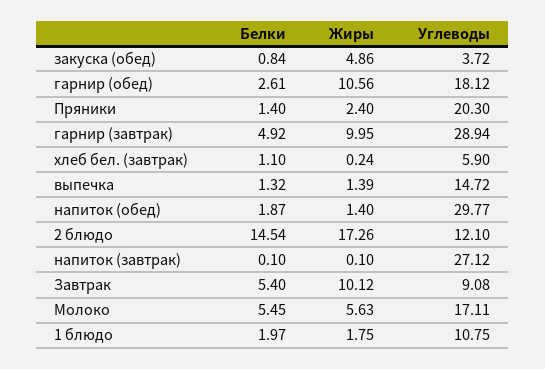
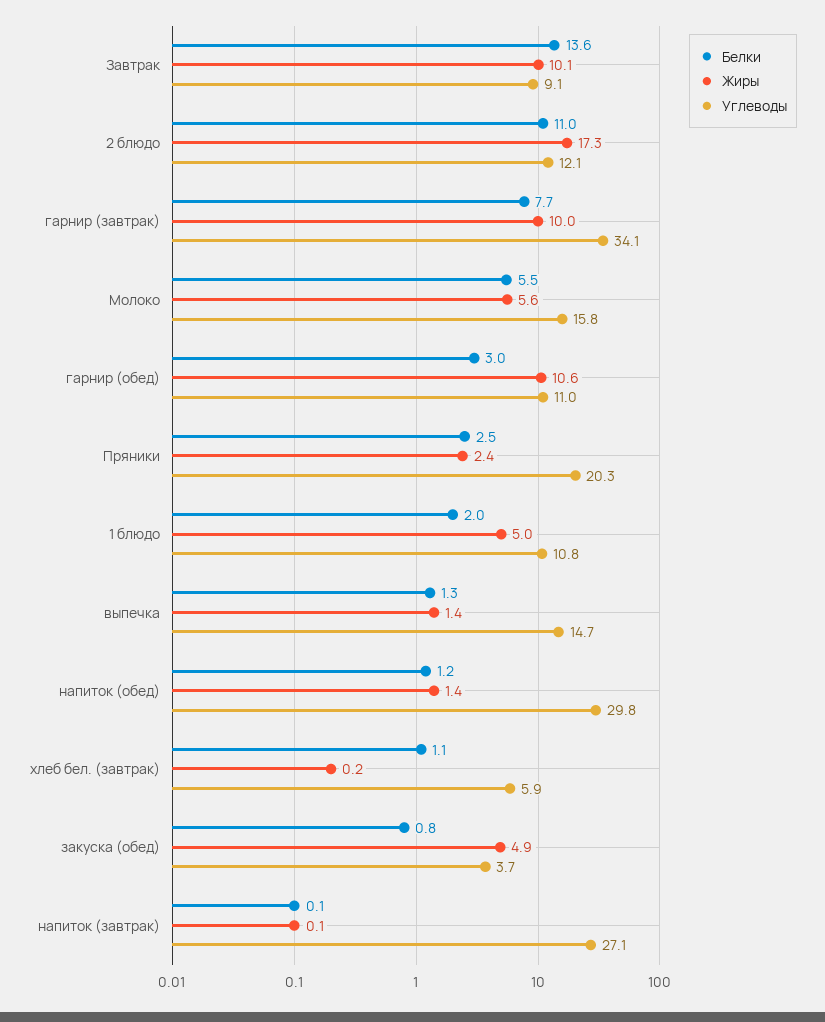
Белки, гарнир (обед): 2.61 -> 3
Углеводы, гарнир (обед): 18.12 -> 11
Белки, Пряники: 1.4 -> 2.5
Белки, гарнир (завтрак): 4.92 -> 7.7
Углеводы, гарнир (завтрак): 28.94 -> 34.1
Белки, напиток (обед): 1.87 -> 1.2
Белки, 2 блюдо: 14.54 -> 11
Белки, Завтрак: 5.4 -> 13.6
Углеводы, Молоко: 17.11 -> 15.8
Жиры, 1 блюдо: 1.75 -> 5

